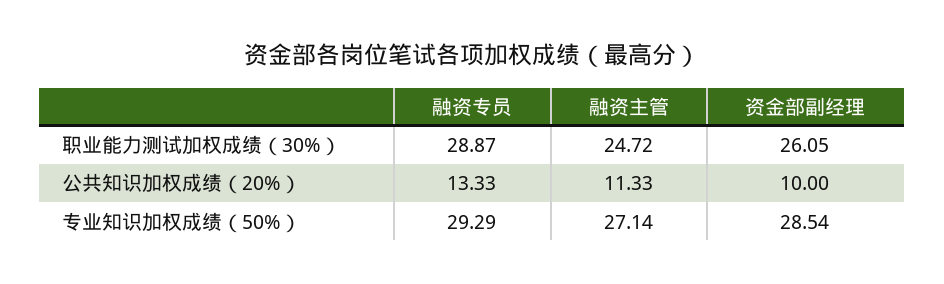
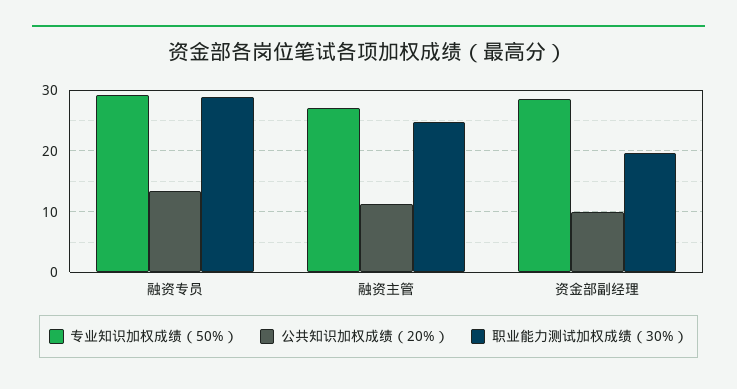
职业能力测试加权成绩（30%）, 资金部副经理: 26.05 -> 20

